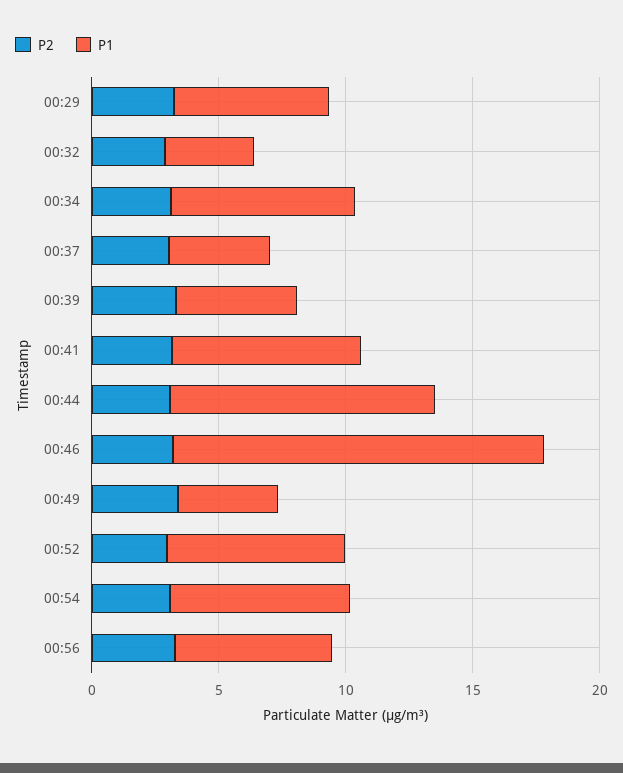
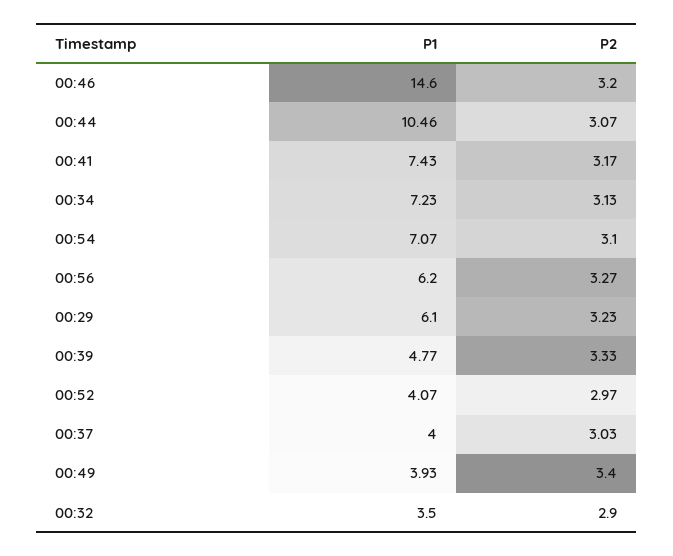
P1, 00:52: 7 -> 4.07

